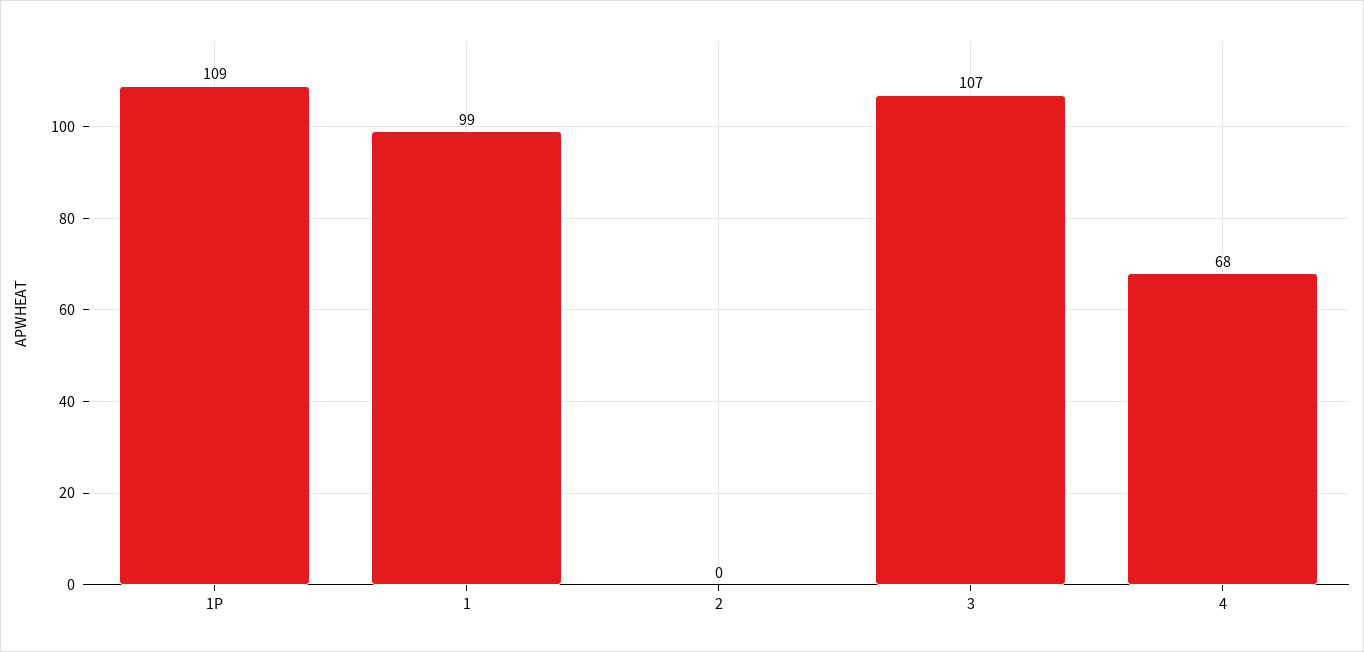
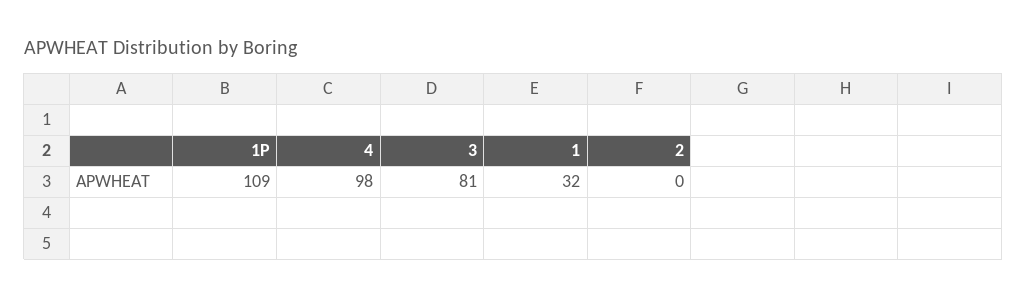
1: 99 -> 32
3: 107 -> 81
4: 68 -> 98

